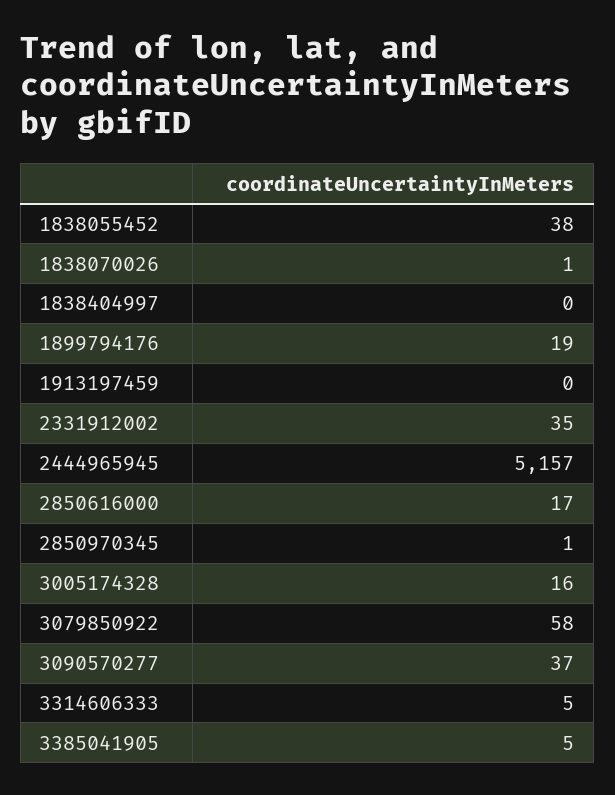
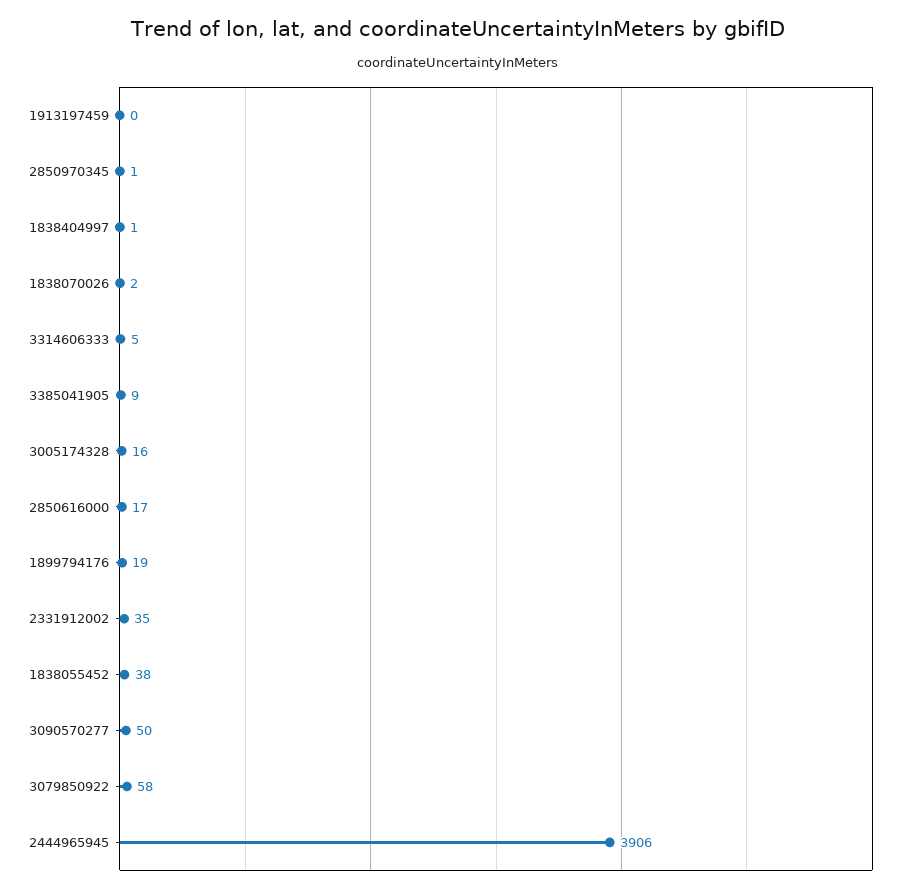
1838070026: 1 -> 2
1838404997: 0 -> 1
2444965945: 5157 -> 3906
3090570277: 37 -> 50
3385041905: 5 -> 9

